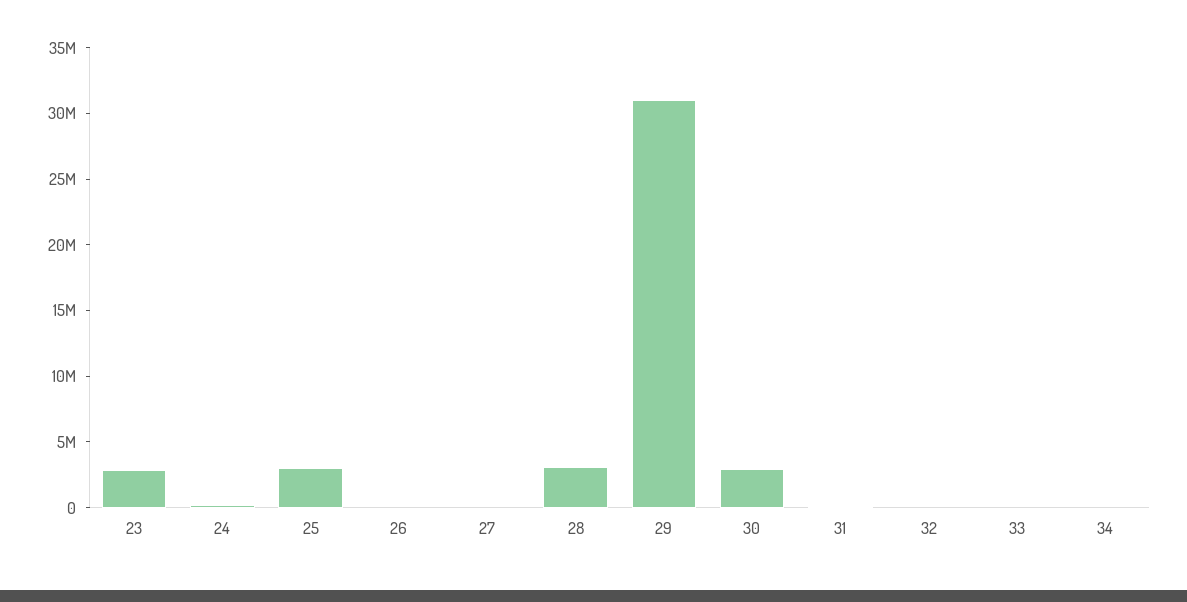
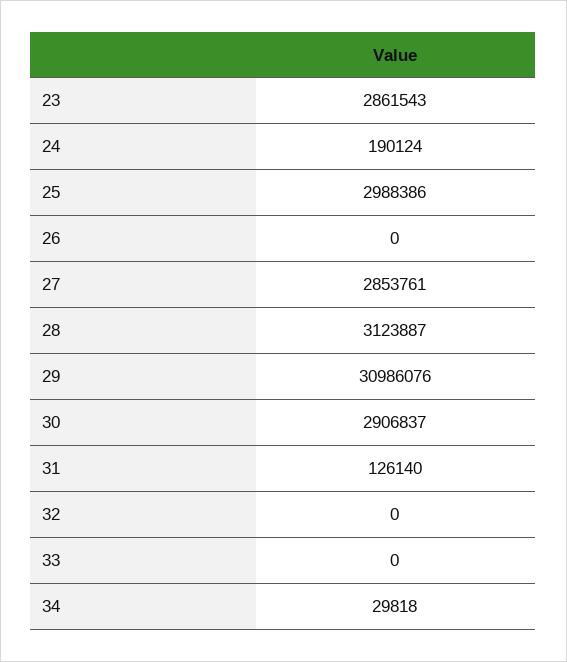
27: 0 -> 2853761

